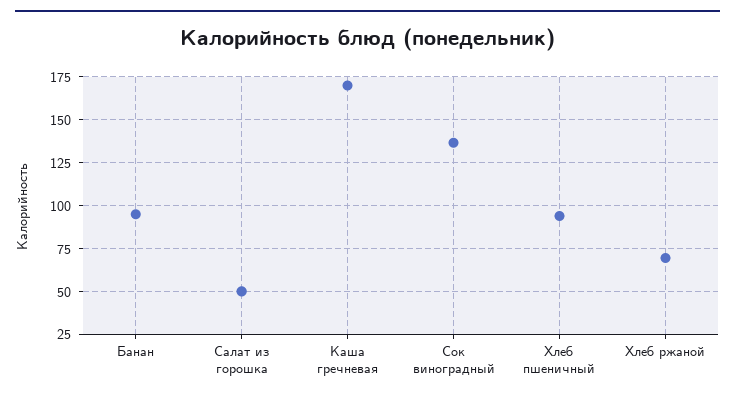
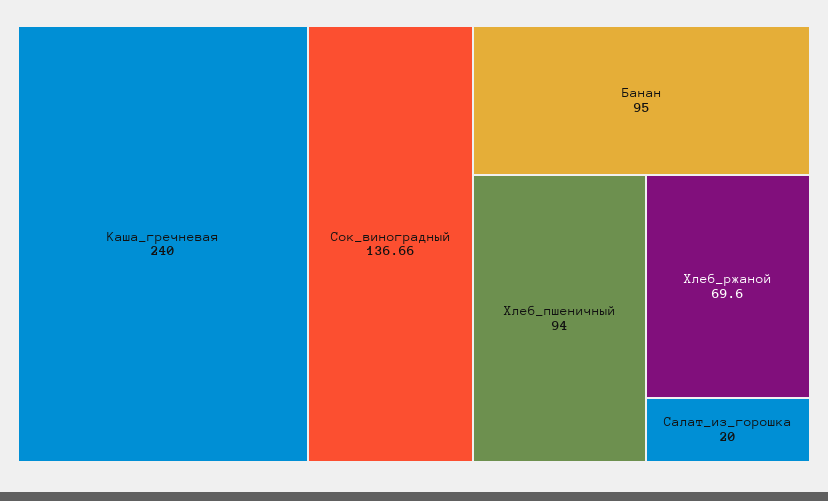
Салат из горошка: 50 -> 20
Каша гречневая: 170 -> 240

